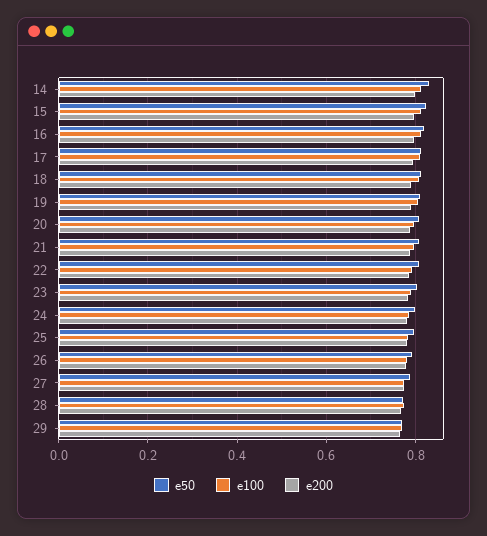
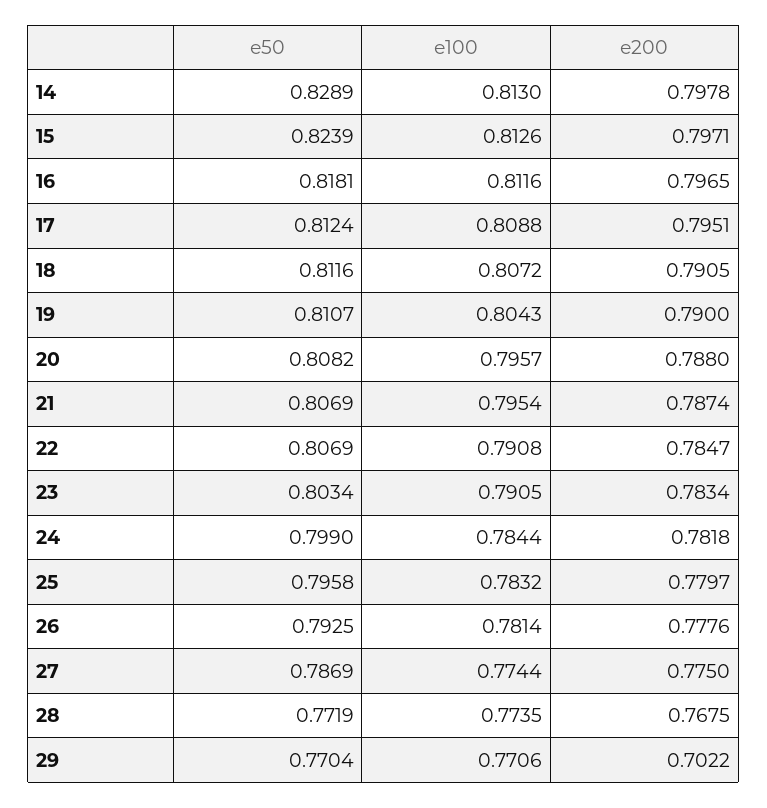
e200, 29: 0.76 -> 0.7022

